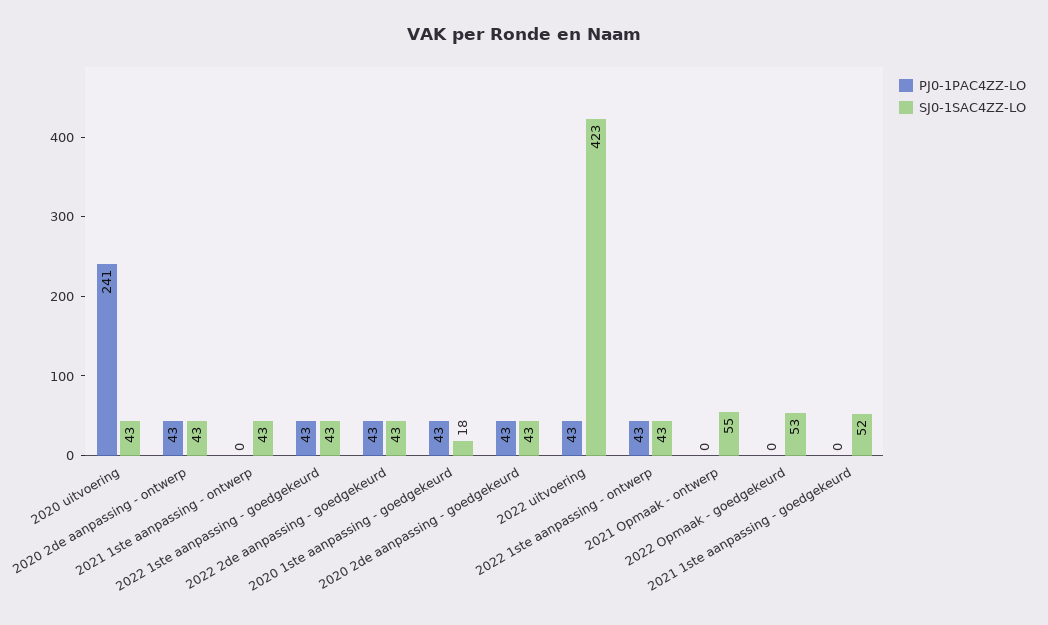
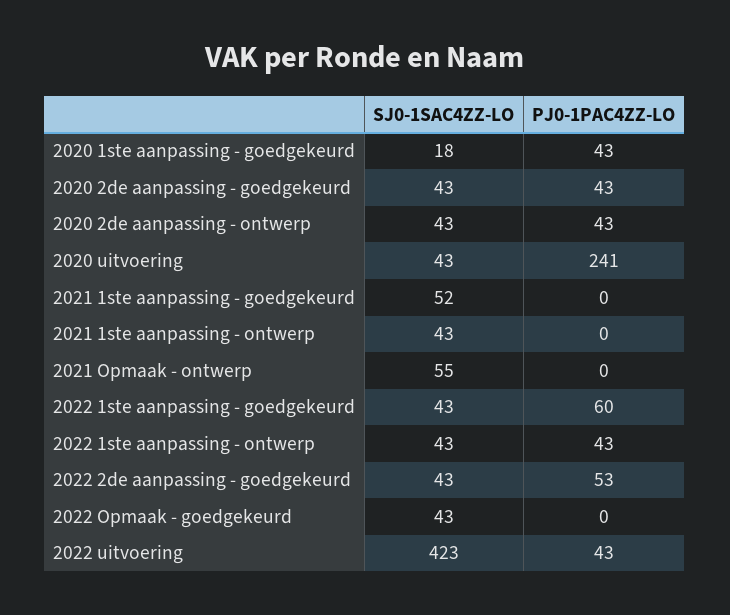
PJ0-1PAC4ZZ-LO, 2022 1ste aanpassing - goedgekeurd: 43 -> 60
PJ0-1PAC4ZZ-LO, 2022 2de aanpassing - goedgekeurd: 43 -> 53
SJ0-1SAC4ZZ-LO, 2022 Opmaak - goedgekeurd: 53 -> 43

